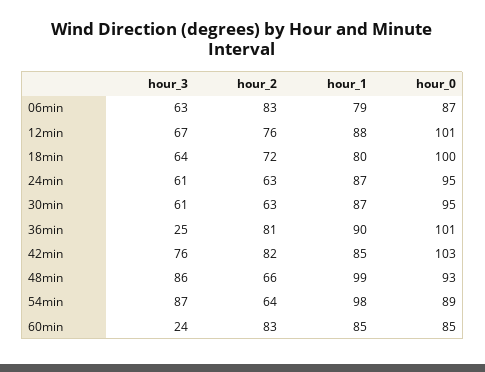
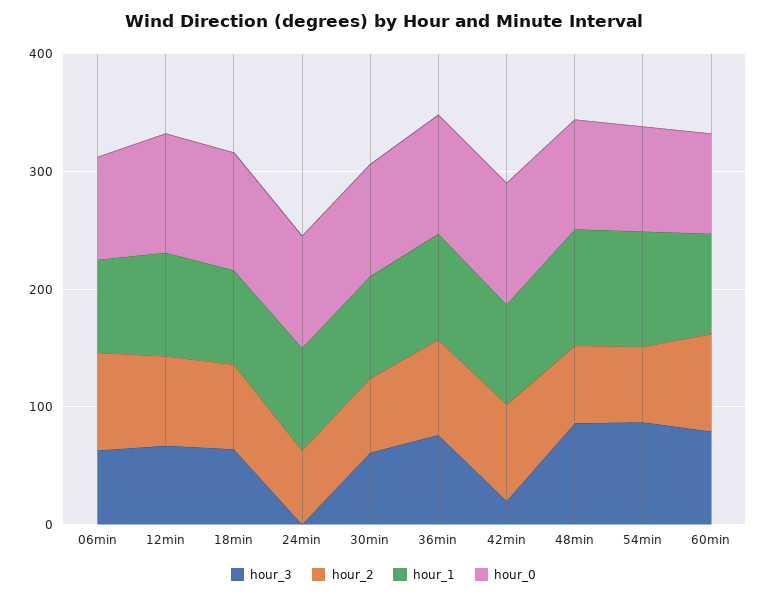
hour_3, 24min: 61 -> 0
hour_3, 36min: 25 -> 80
hour_3, 42min: 76 -> 20
hour_3, 60min: 24 -> 80

